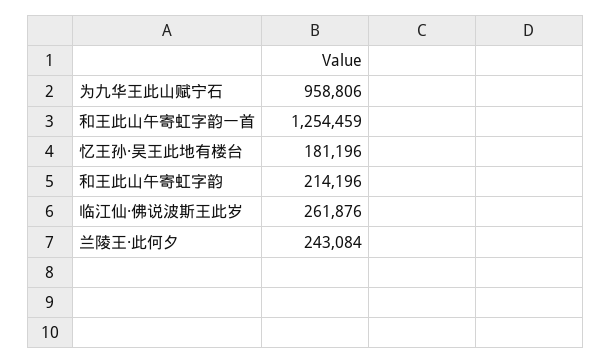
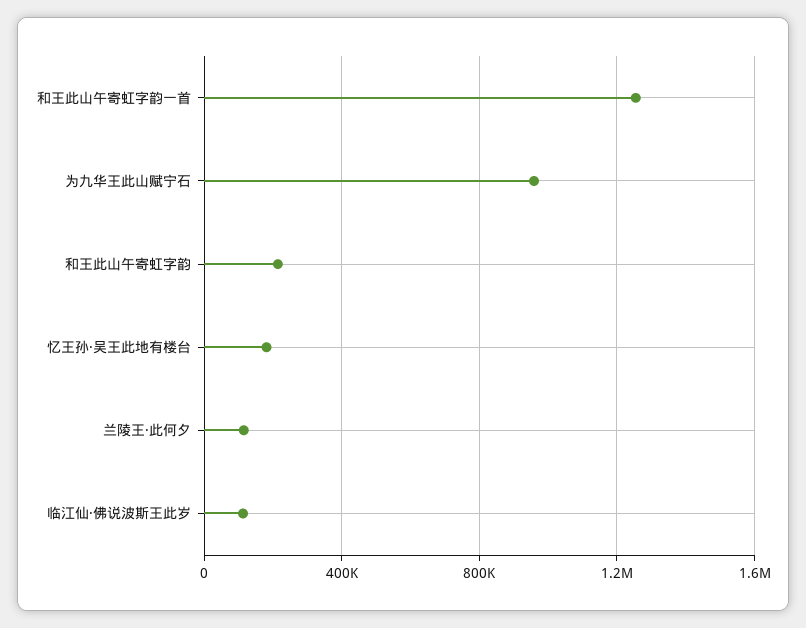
临江仙·佛说波斯王此岁: 261876 -> 100000
兰陵王·此何夕: 243084 -> 100000

